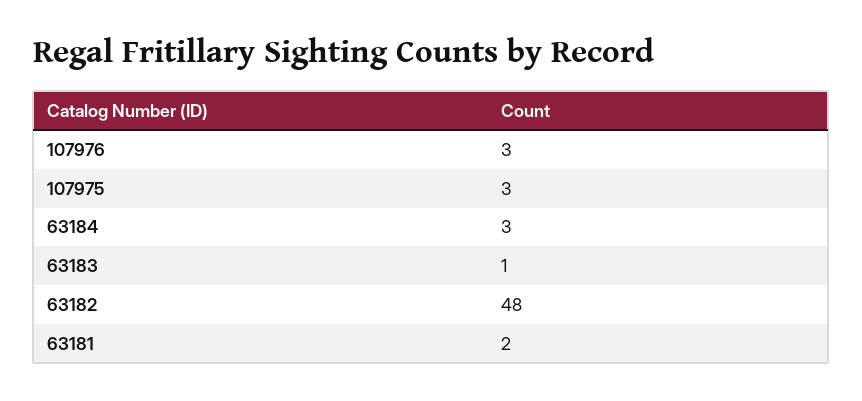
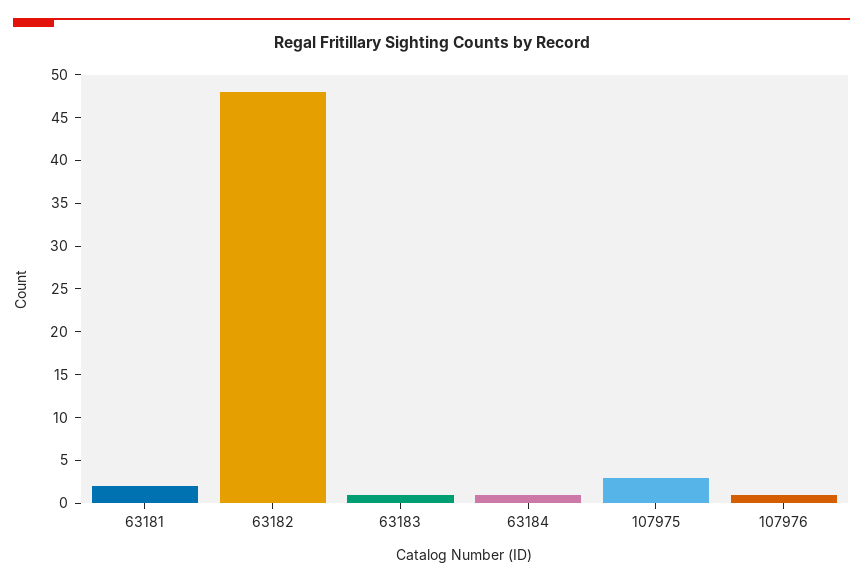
107976: 3 -> 1
63184: 3 -> 1

